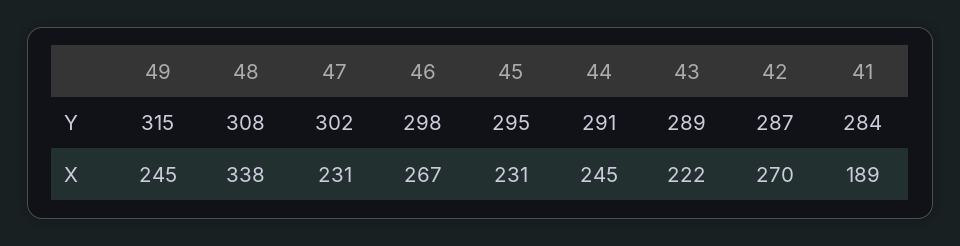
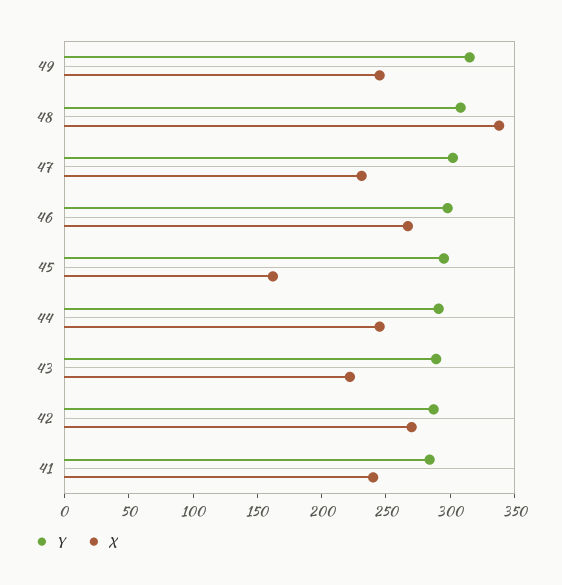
X, 45: 231 -> 160
X, 41: 189 -> 240

